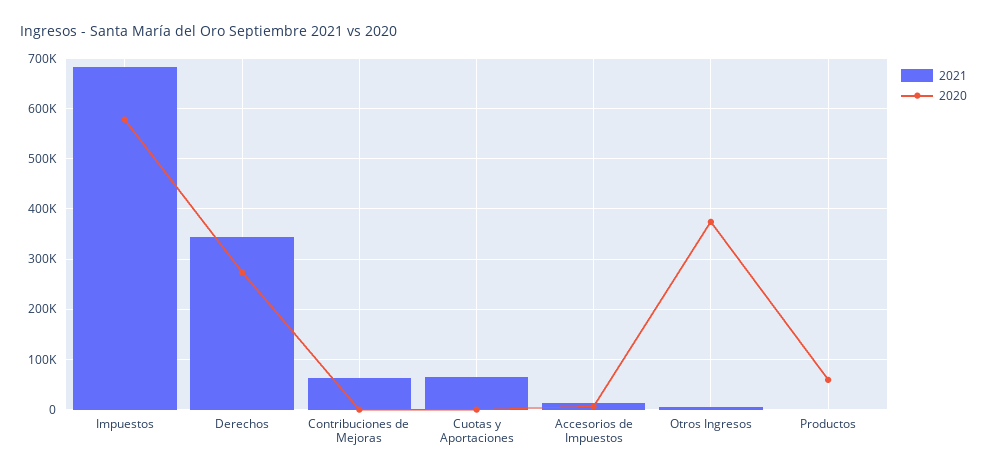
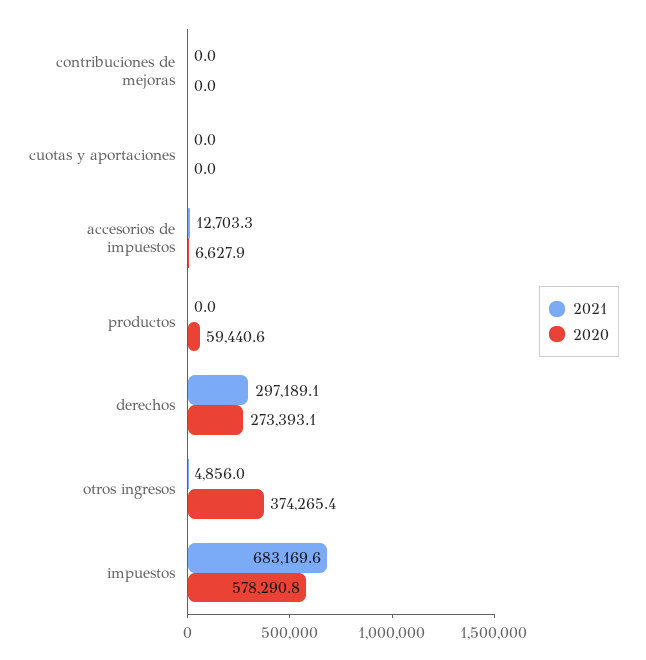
2021, Derechos: 340000 -> 297189.1
2021, Contribuciones de Mejoras: 60000 -> 0
2021, Cuotas y Aportaciones: 60000 -> 0

